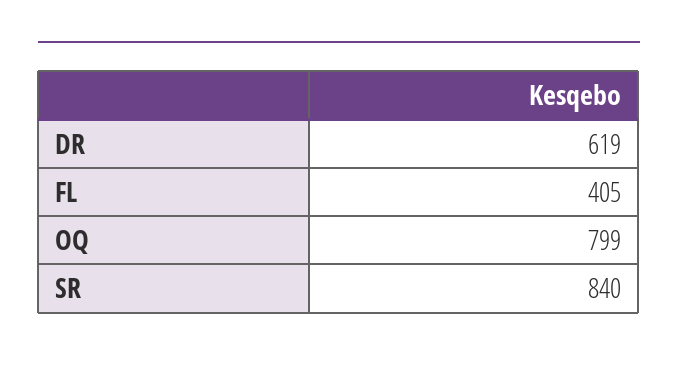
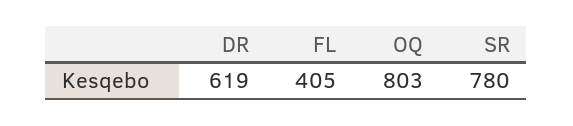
OQ: 799 -> 803
SR: 840 -> 780

